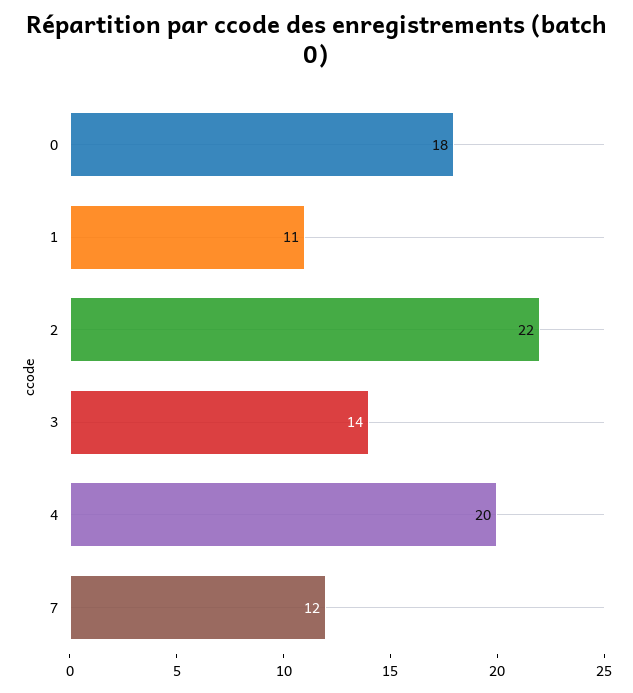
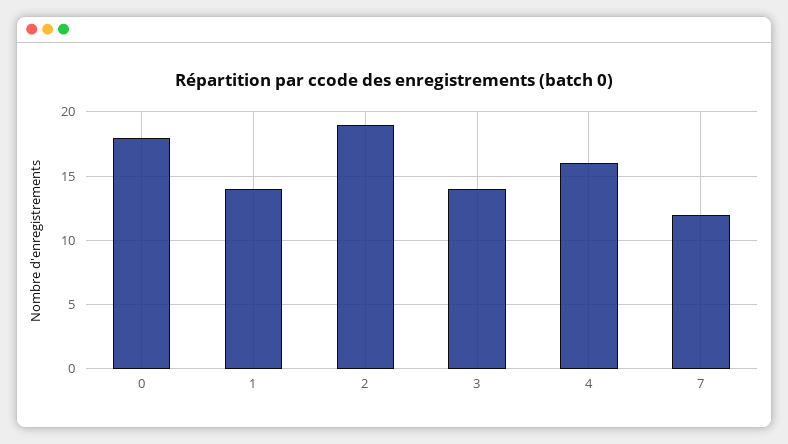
1: 11 -> 14
2: 22 -> 19
4: 20 -> 16

